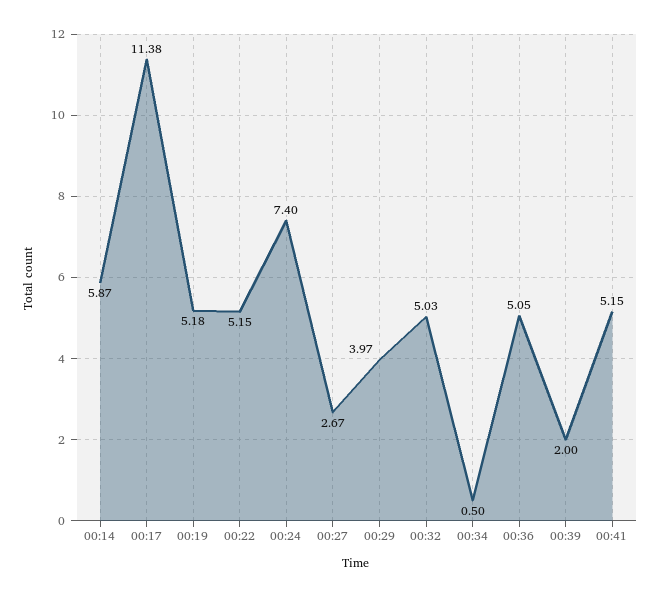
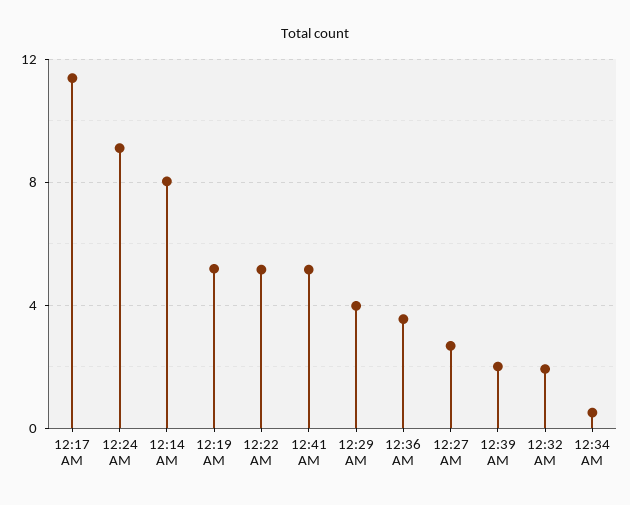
00:14: 5.87 -> 8
00:24: 7.4 -> 9
00:32: 5.03 -> 2
00:36: 5.05 -> 3.5

